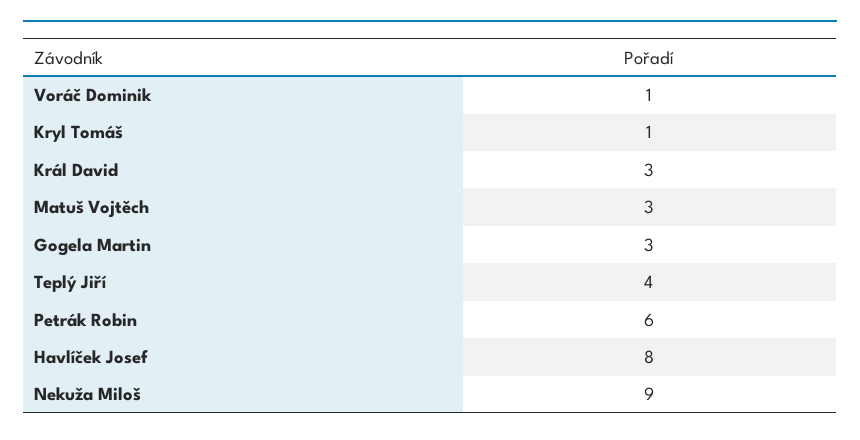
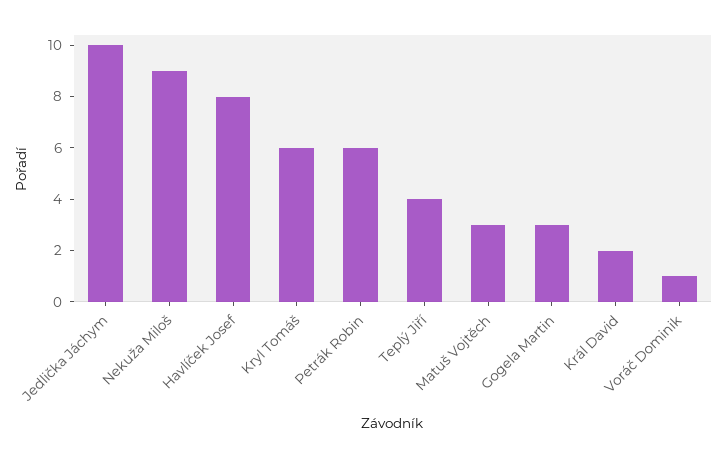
Kryl Tomáš: 1 -> 6
Král David: 3 -> 2
Jedlička Jáchym: none -> 10

